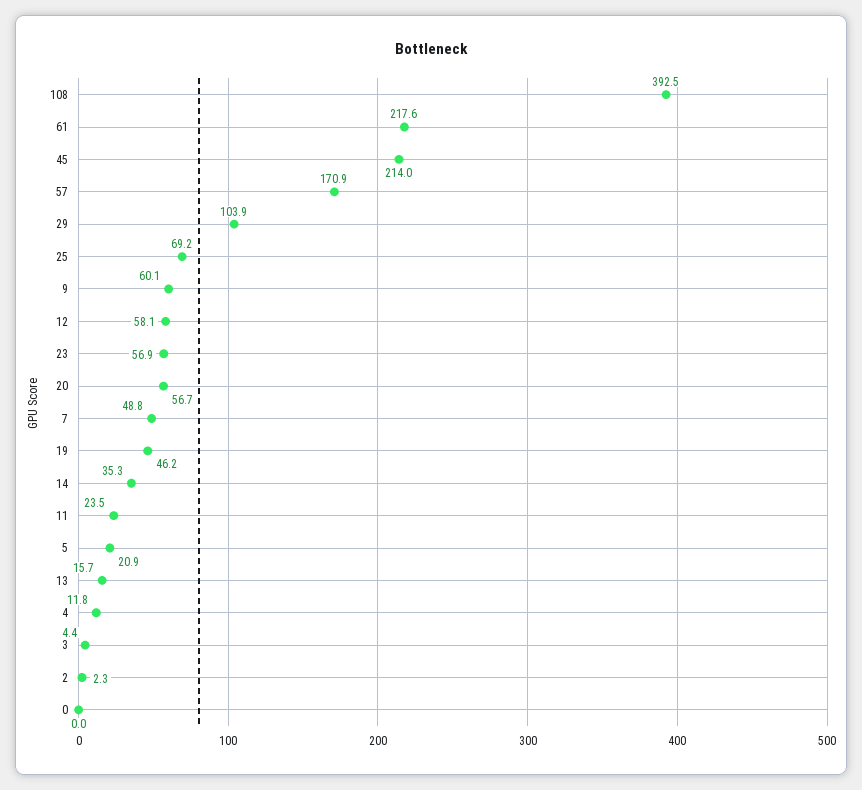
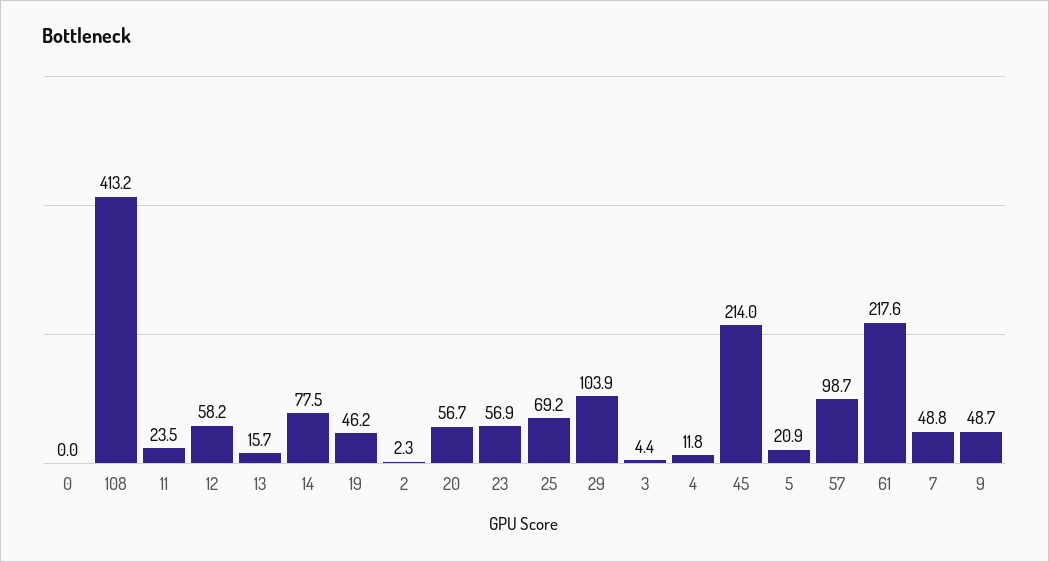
108: 392.5 -> 413.2
57: 170.9 -> 98.7
9: 60.1 -> 48.7
12: 58.1 -> 58.2
14: 35.3 -> 77.5

